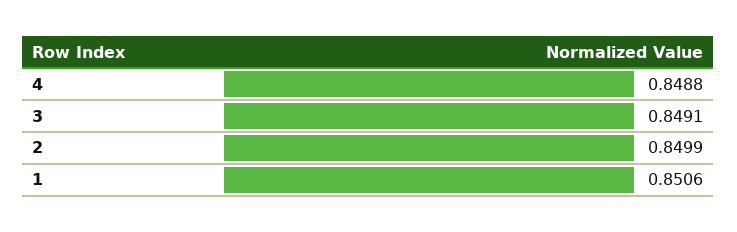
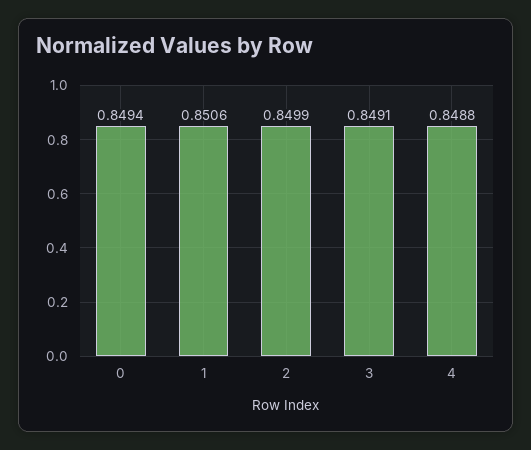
0: none -> 0.8494

